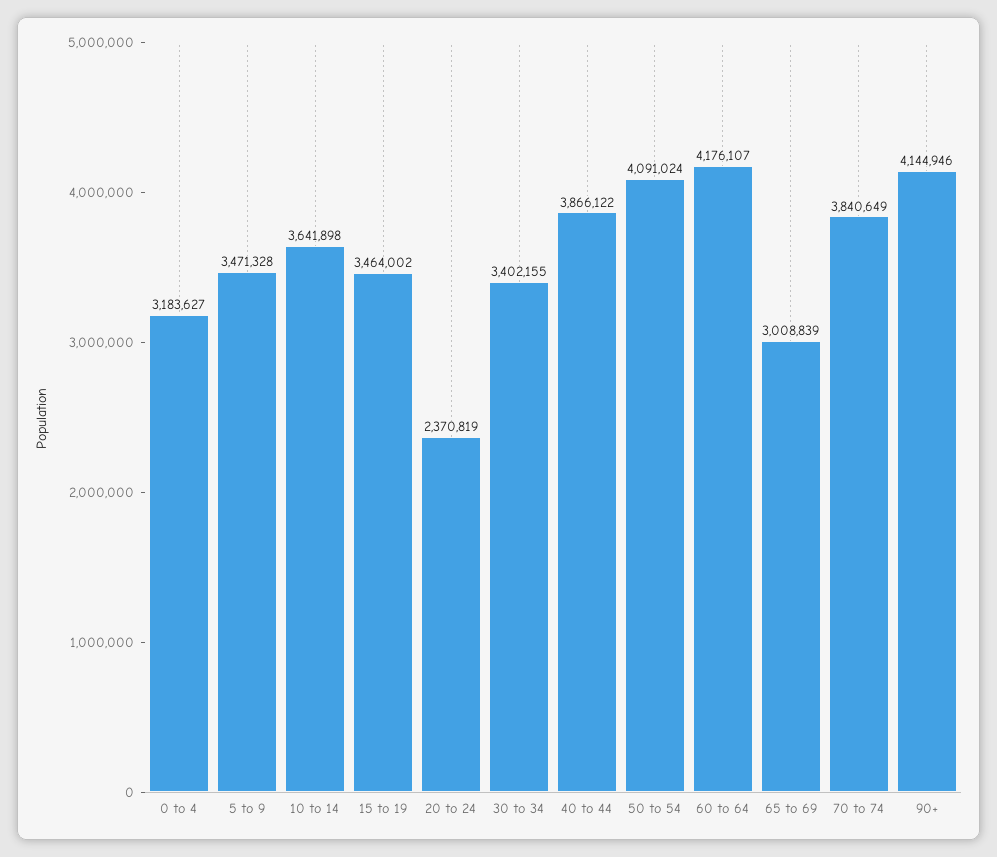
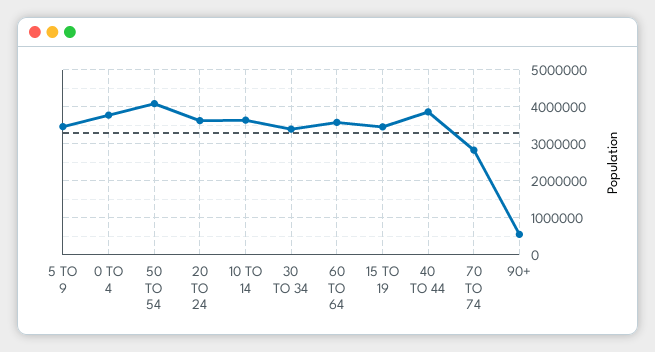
0 to 4: 3183627 -> 3800000
20 to 24: 2370819 -> 3600000
60 to 64: 4176107 -> 3600000
65 to 69: 3008839 -> none
70 to 74: 3840649 -> 2800000
90+: 4144946 -> 600000

